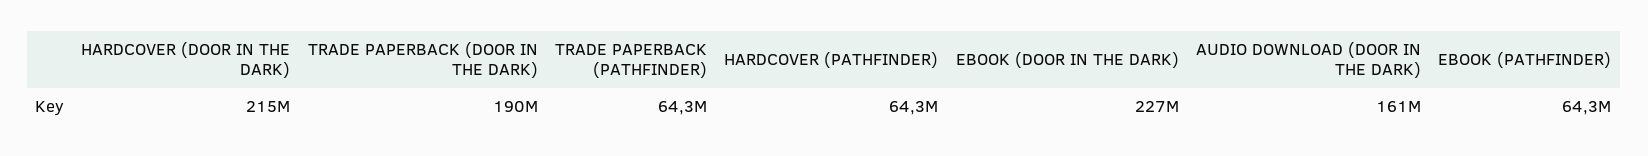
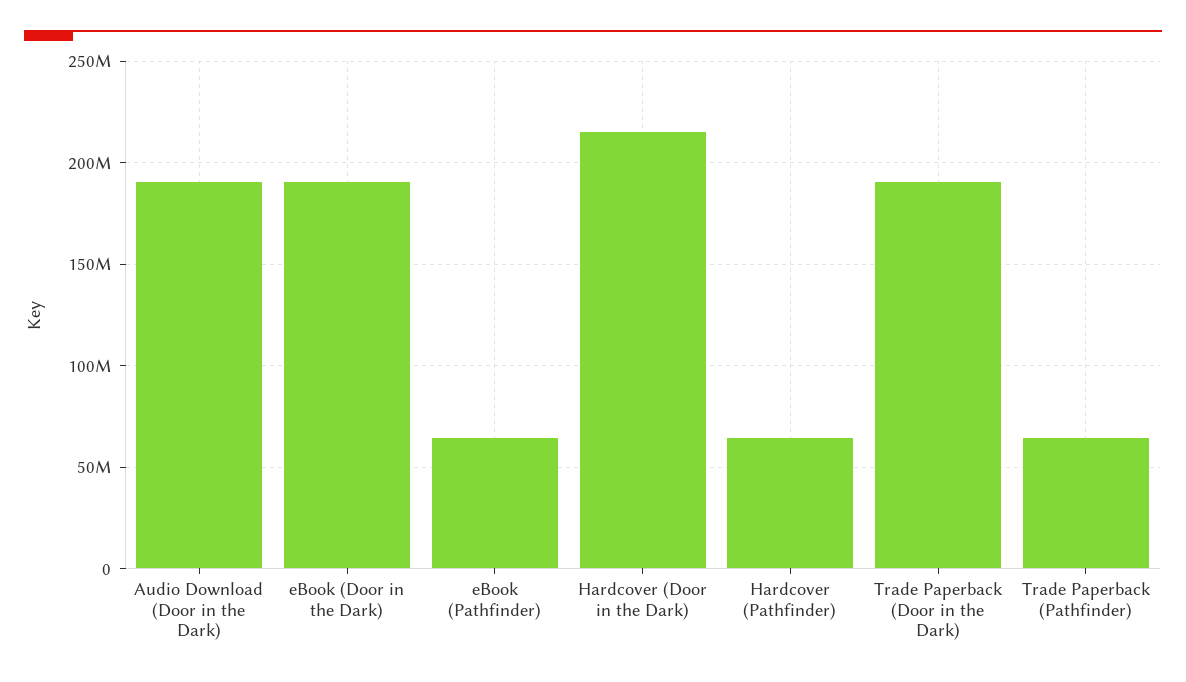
EBOOK (DOOR IN THE DARK): 227000000 -> 190000000
AUDIO DOWNLOAD (DOOR IN THE DARK): 161000000 -> 190000000

